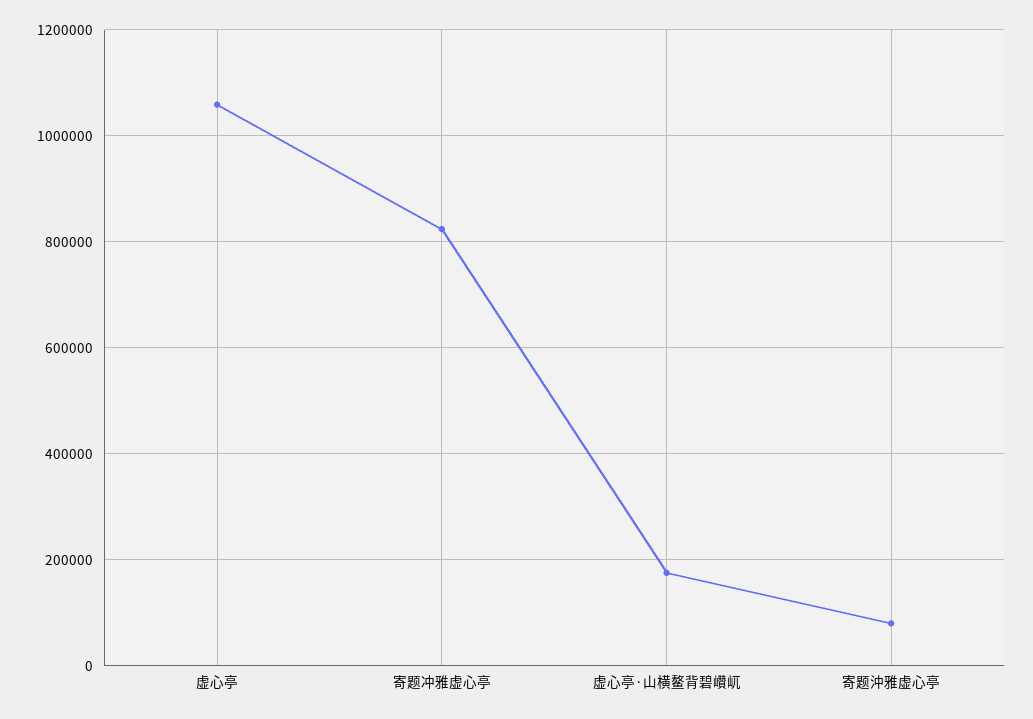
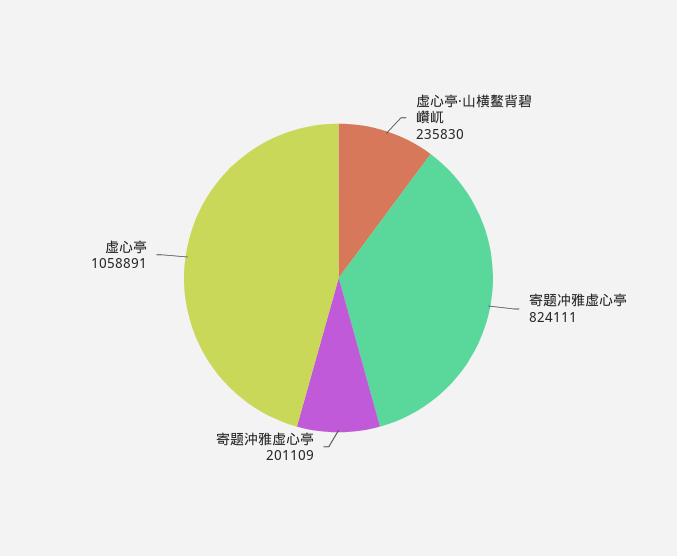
虚心亭·山横鳌背碧巑屼: 180000 -> 235830
寄题沖雅虚心亭: 80000 -> 201109

